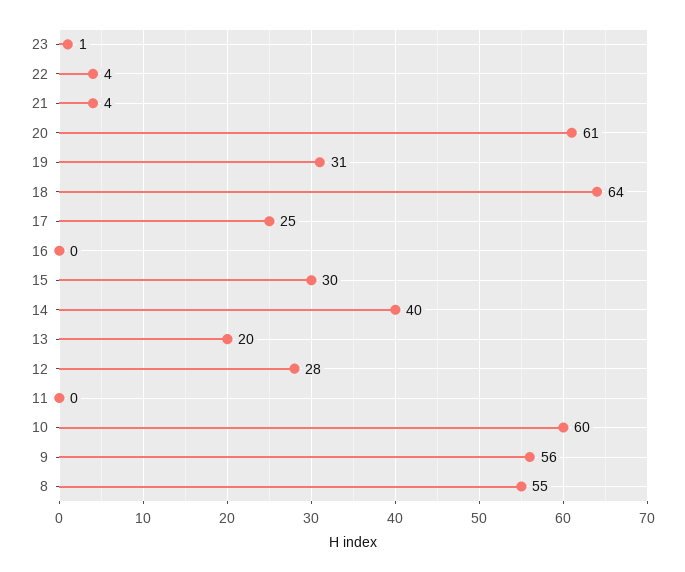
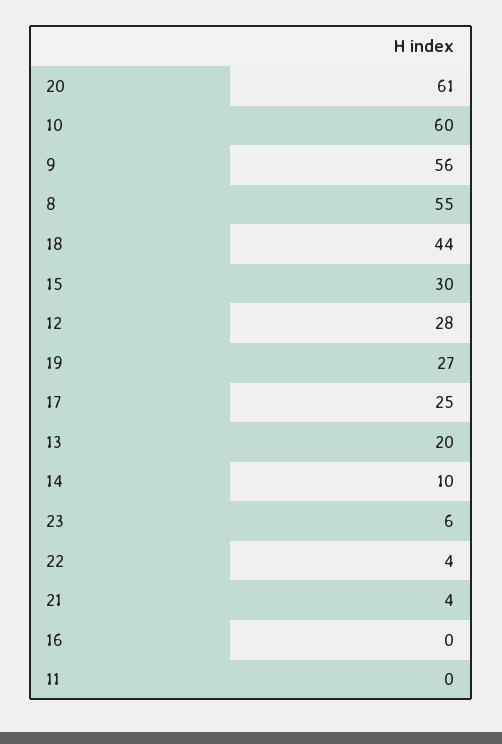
23: 1 -> 6
19: 31 -> 27
18: 64 -> 44
14: 40 -> 10

